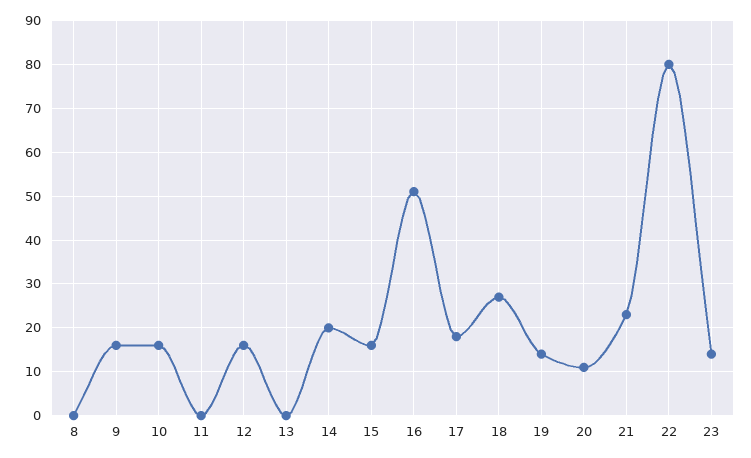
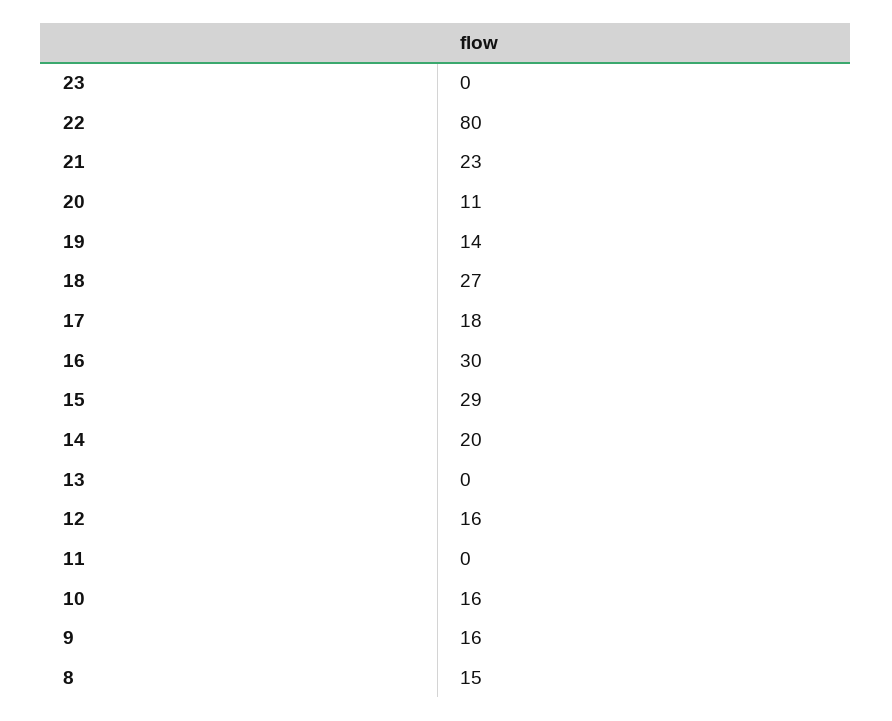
8: 0 -> 15
15: 15 -> 29
16: 50 -> 30
23: 15 -> 0

